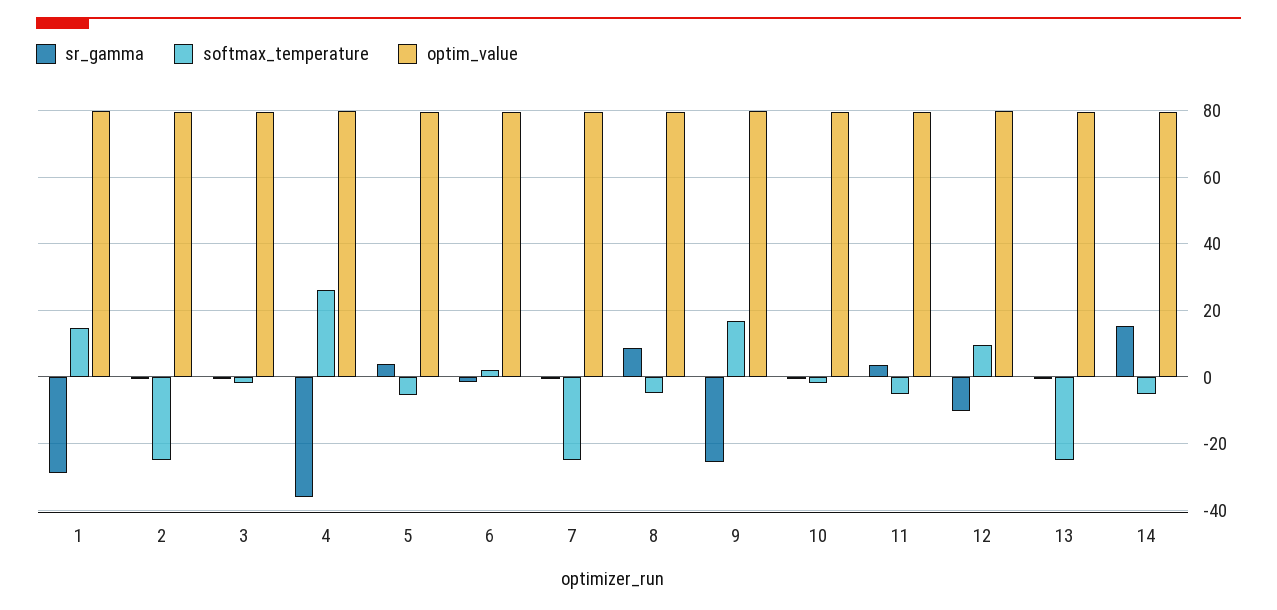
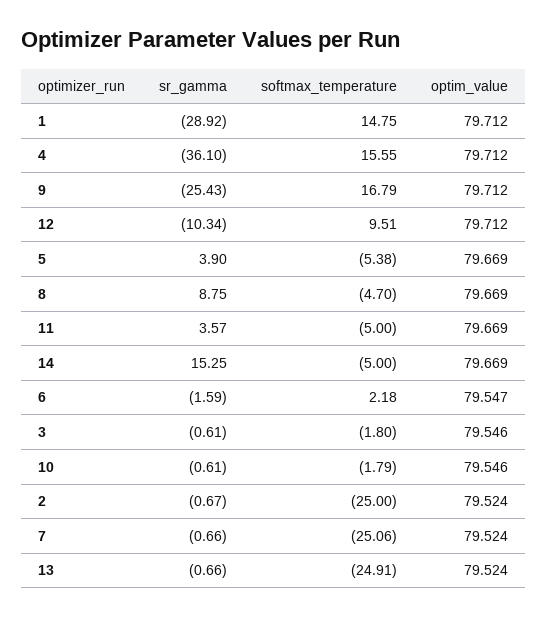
softmax_temperature, 4: 26 -> 15.55

